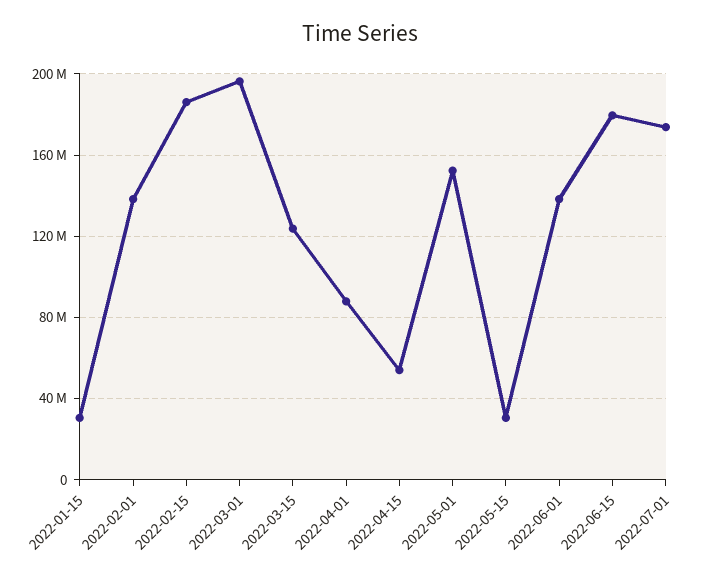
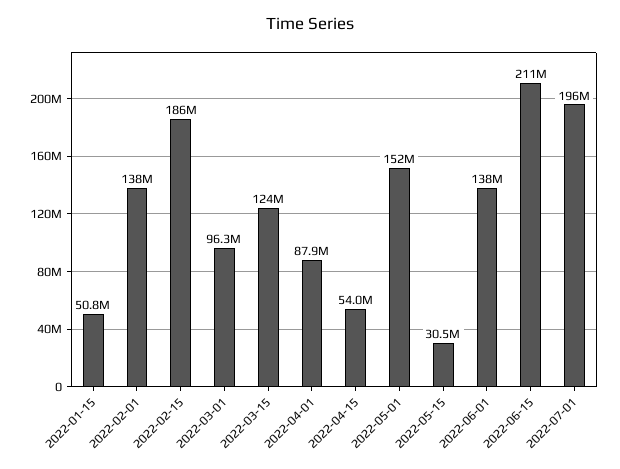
2022-01-15: 30000000 -> 50800000
2022-03-01: 195000000 -> 96300000
2022-06-15: 180000000 -> 211000000
2022-07-01: 175000000 -> 196000000

